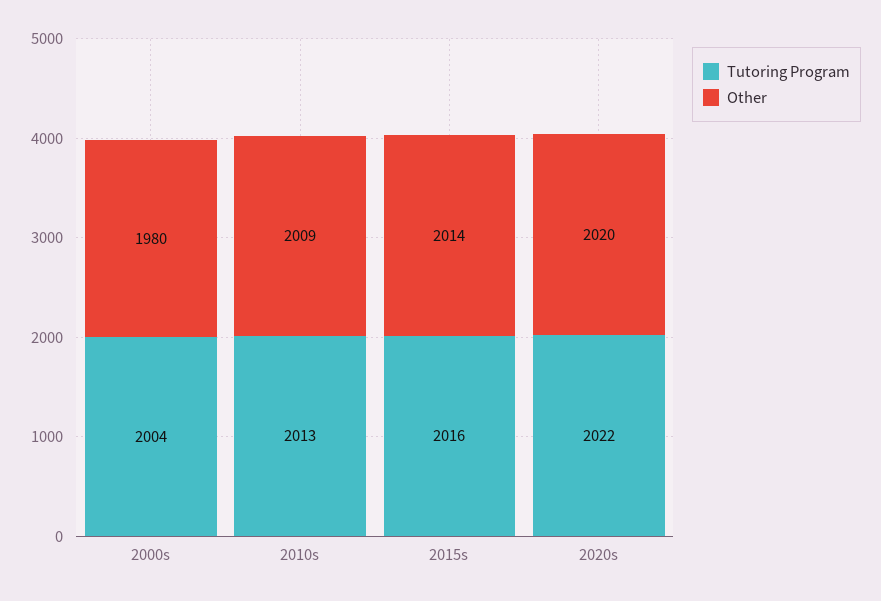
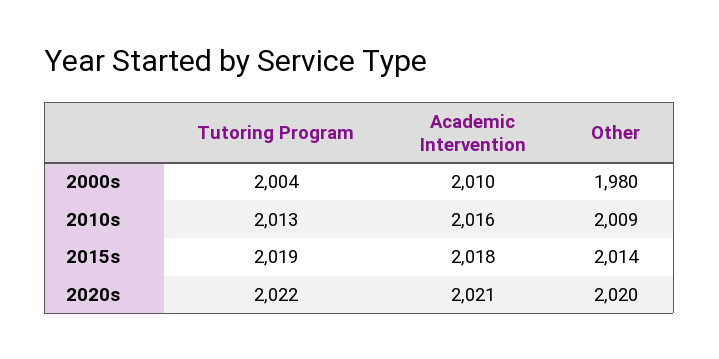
Tutoring Program, 2015s: 2016 -> 2019
Academic Intervention, 2000s: none -> 2010
Academic Intervention, 2010s: none -> 2016
Academic Intervention, 2015s: none -> 2018
Academic Intervention, 2020s: none -> 2021

